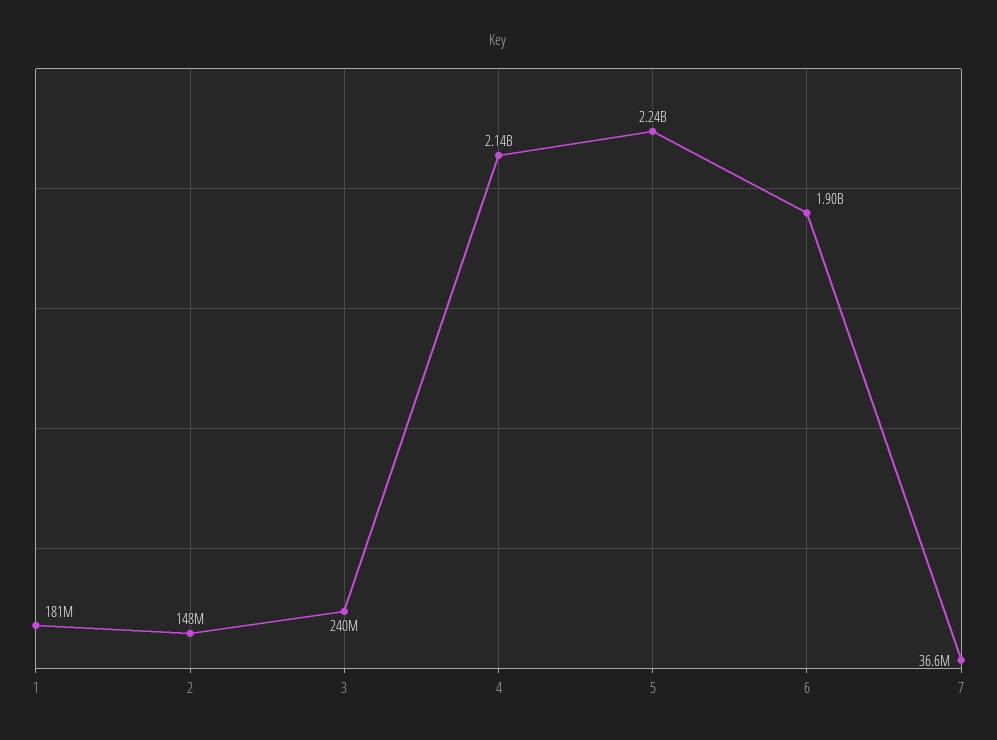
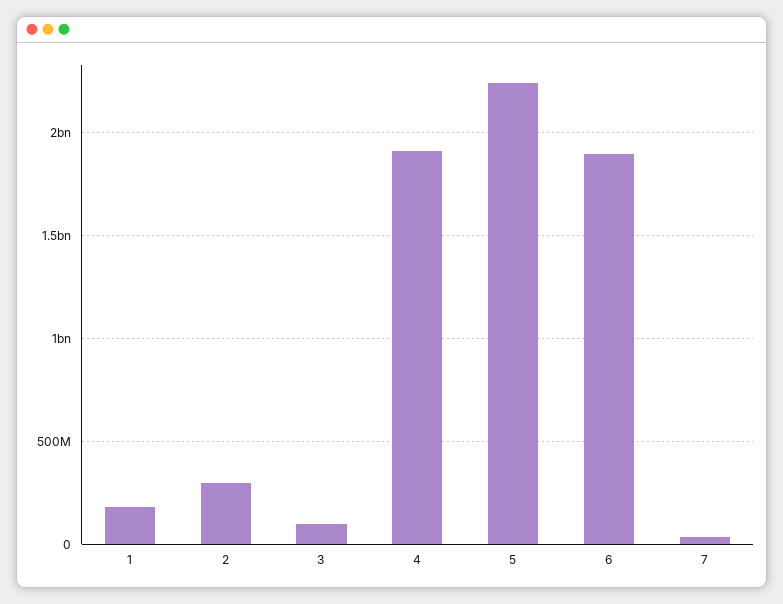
2: 148000000 -> 300000000
3: 240000000 -> 100000000
4: 2140000000 -> 1900000000

